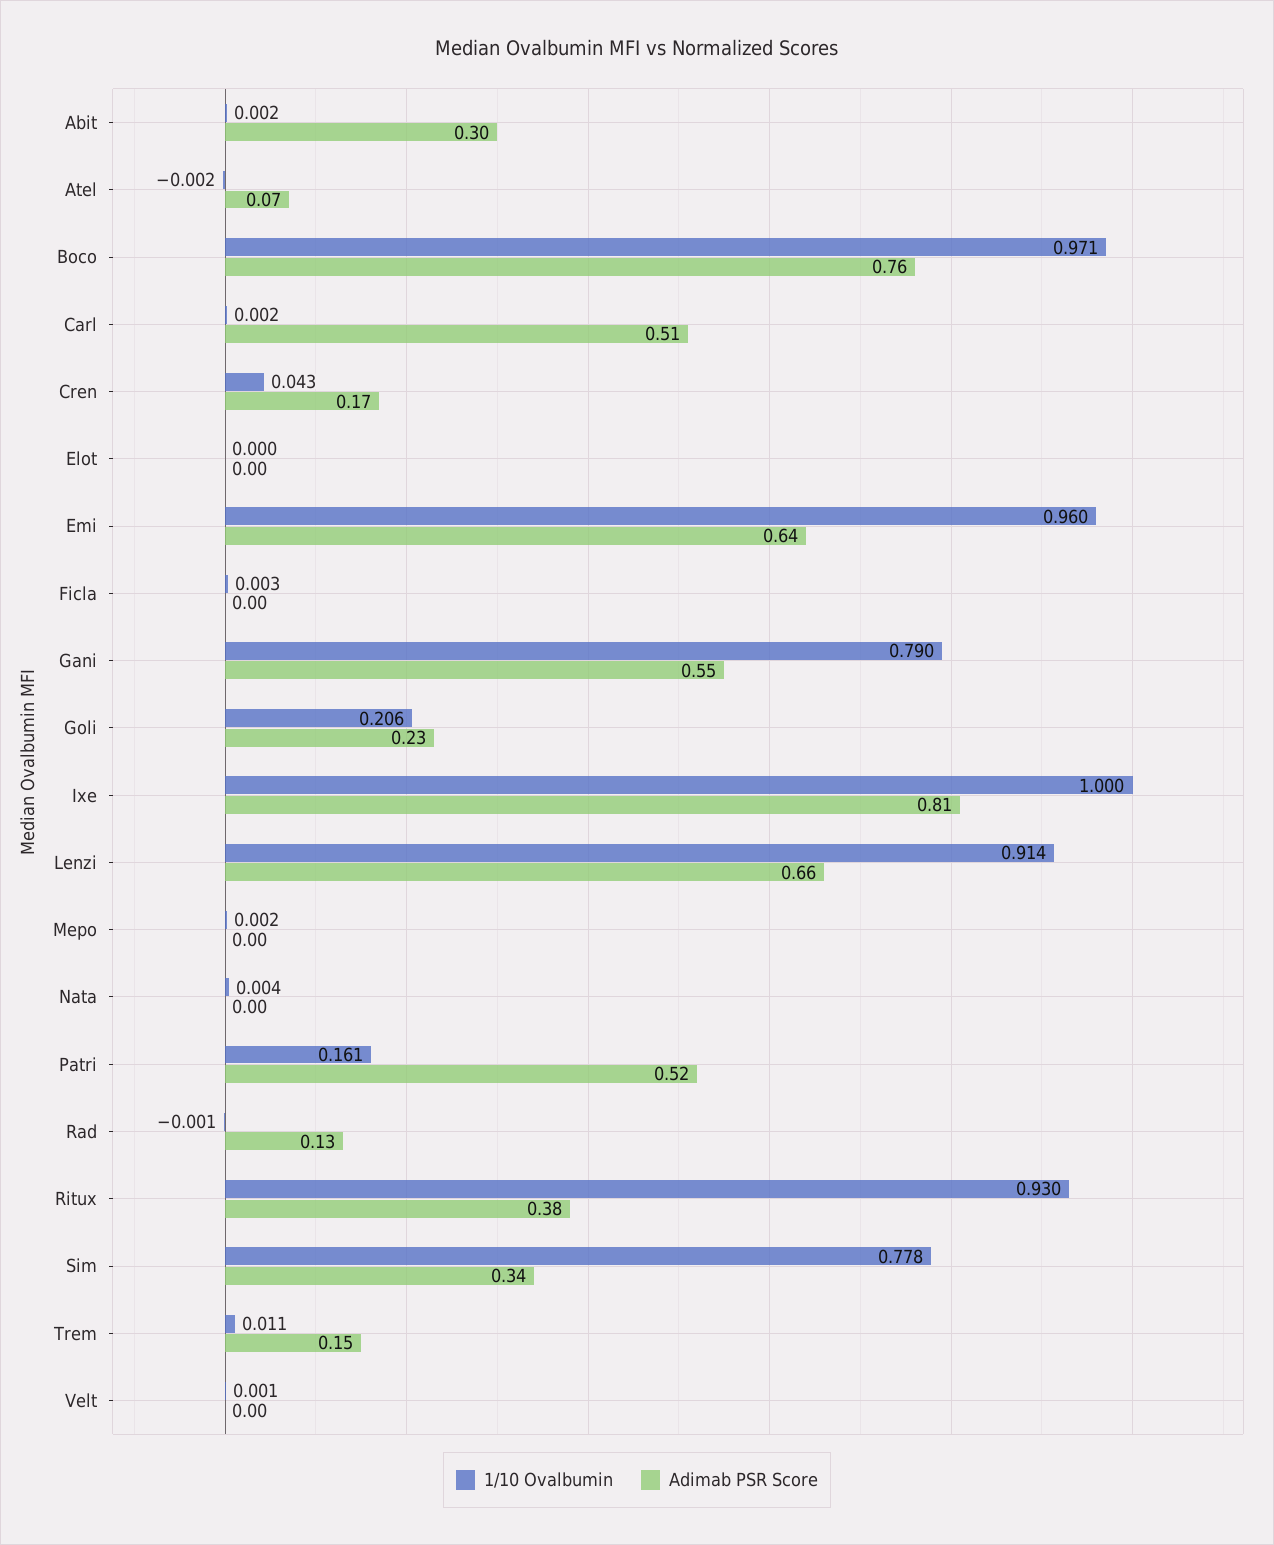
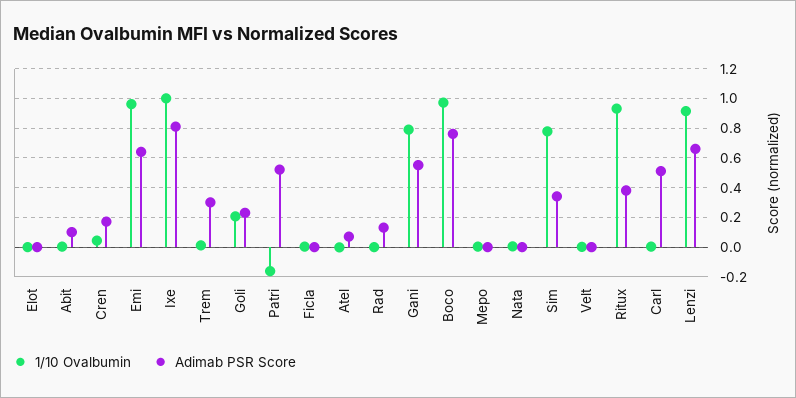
Adimab PSR Score, Abit: 0.3 -> 0.1
1/10 Ovalbumin, Patri: 0.161 -> -0.15
Adimab PSR Score, Trem: 0.15 -> 0.3

